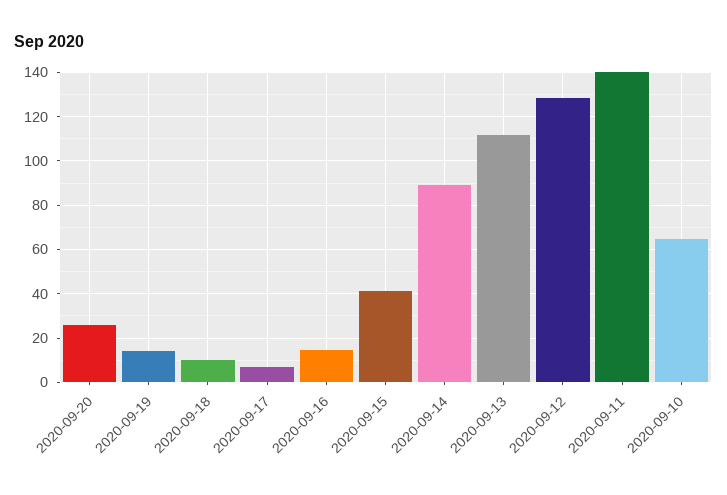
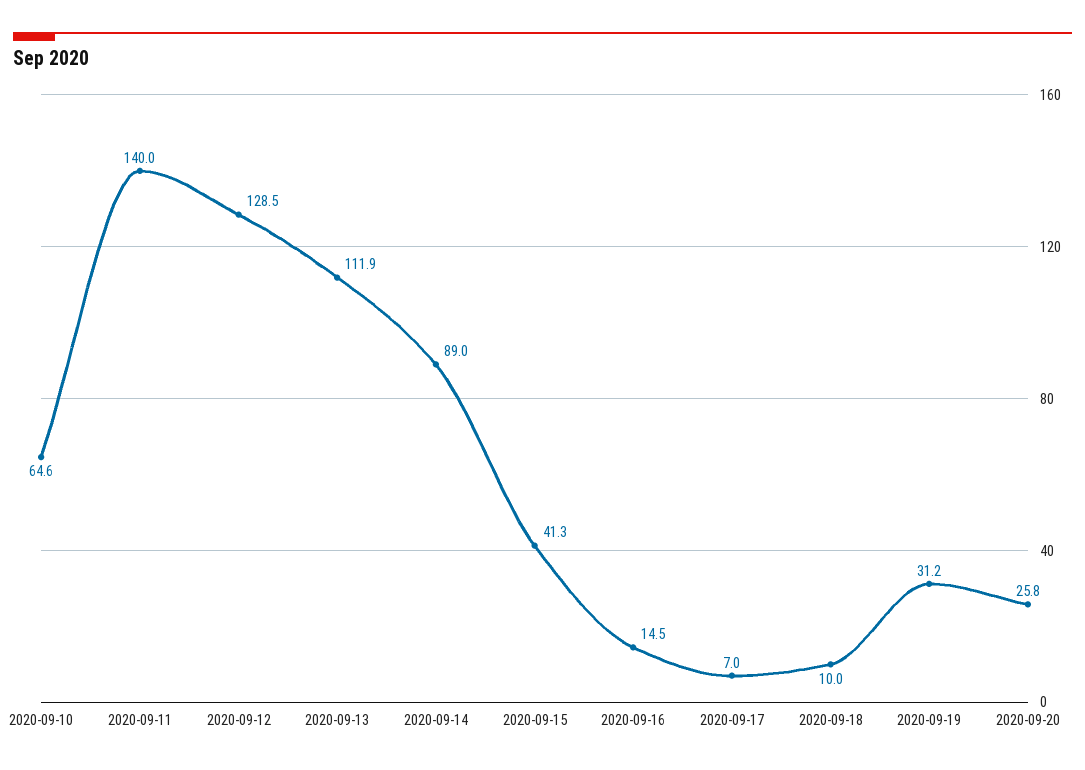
2020-09-19: 15 -> 31.2

